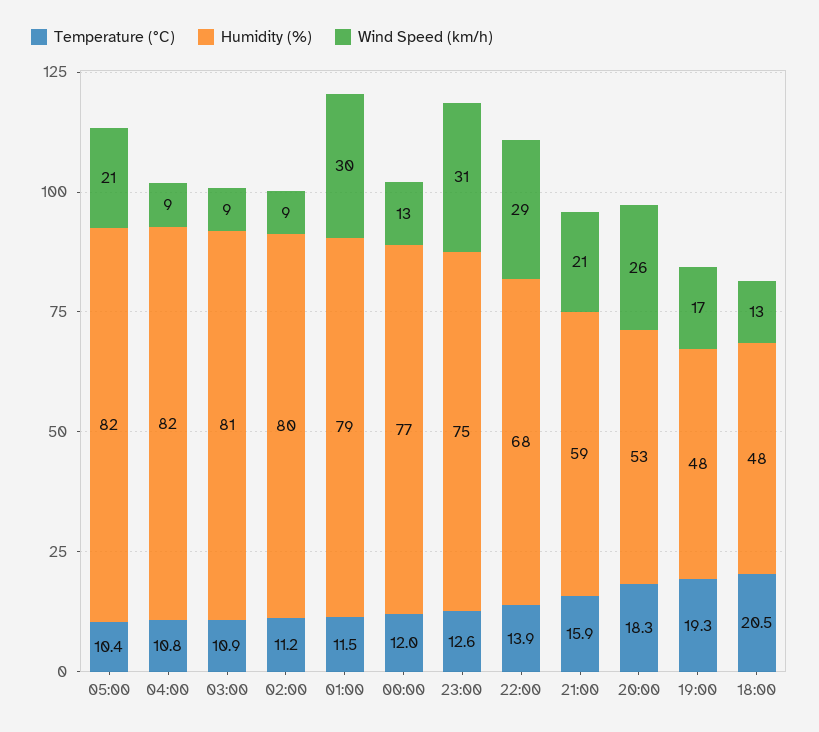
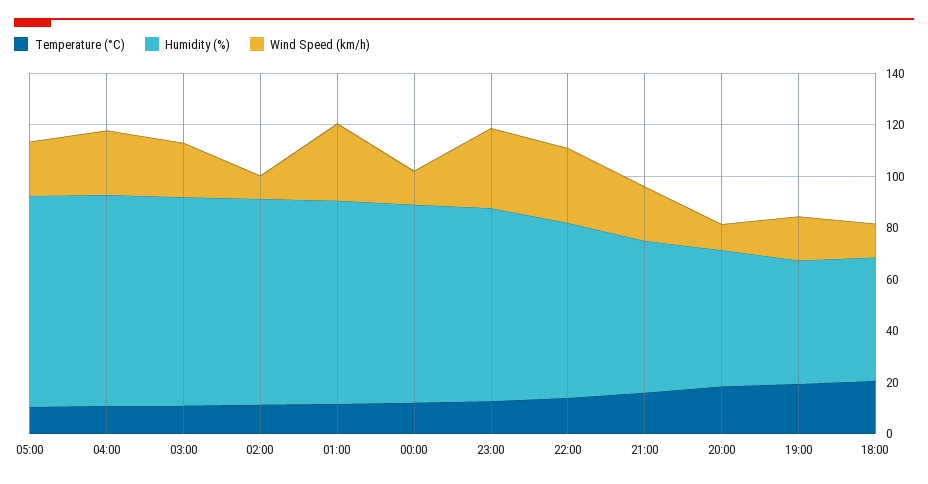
Wind Speed (km/h), 04:00: 9 -> 25
Wind Speed (km/h), 03:00: 9 -> 20
Wind Speed (km/h), 20:00: 26 -> 10

